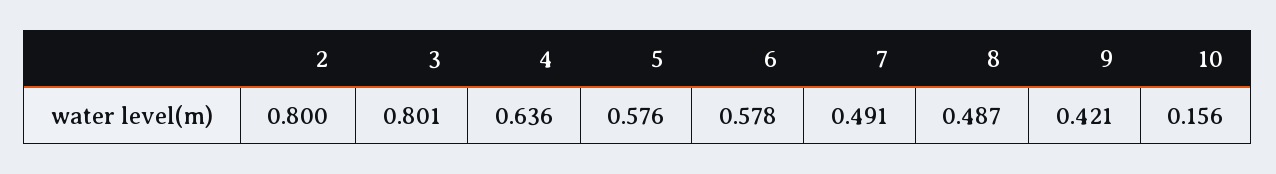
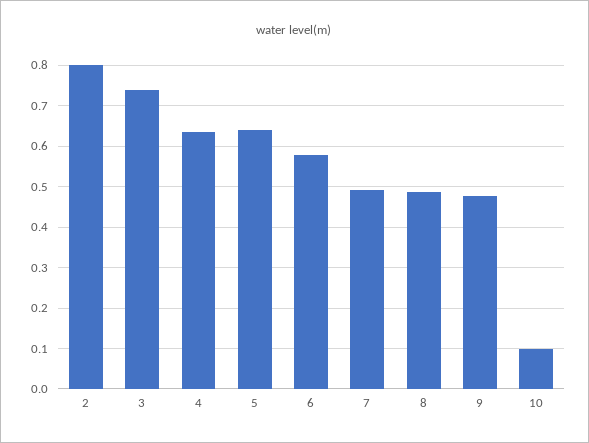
3: 0.801 -> 0.74
5: 0.576 -> 0.64
9: 0.421 -> 0.48
10: 0.156 -> 0.1

